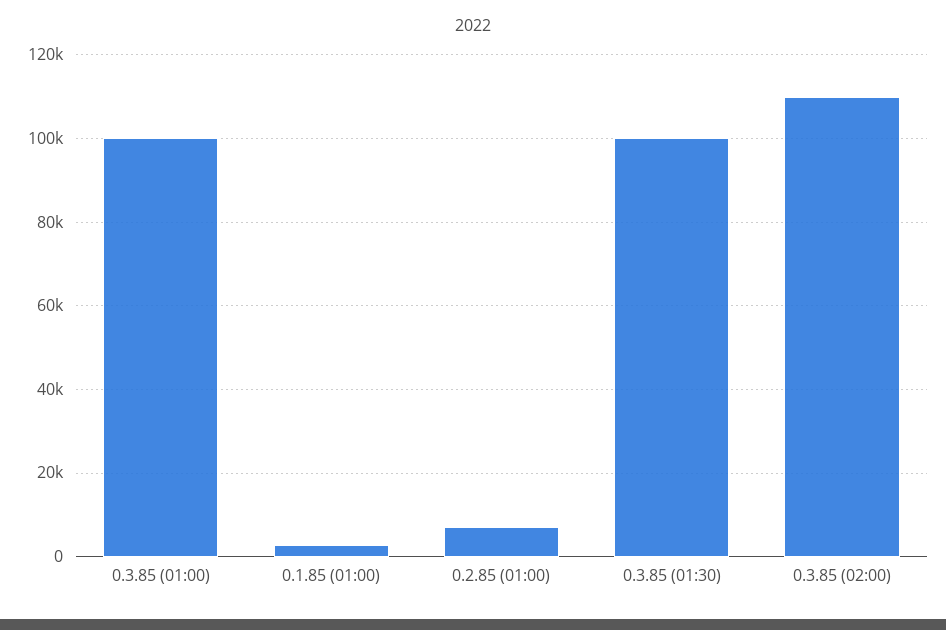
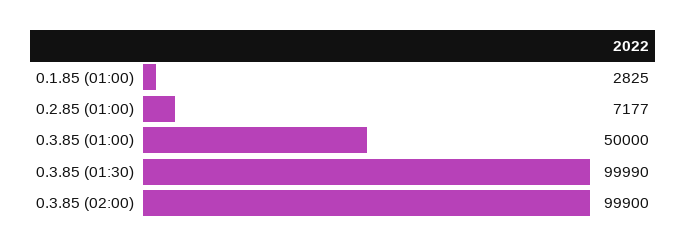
0.3.85 (01:00): 100000 -> 50000
0.3.85 (02:00): 110000 -> 99900

